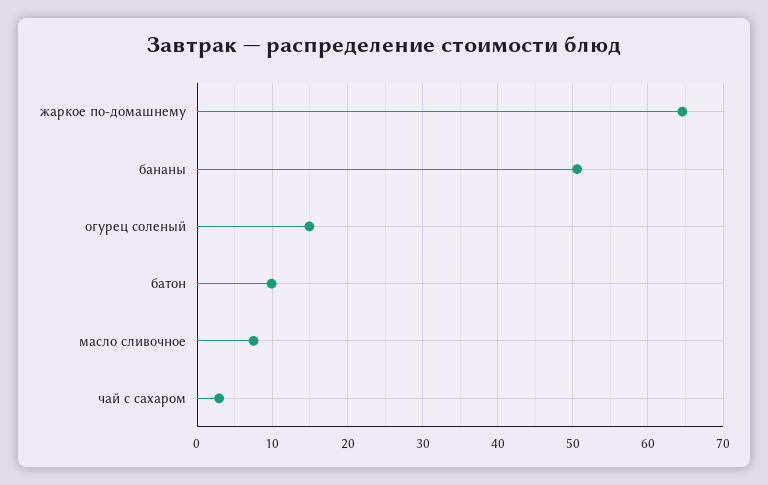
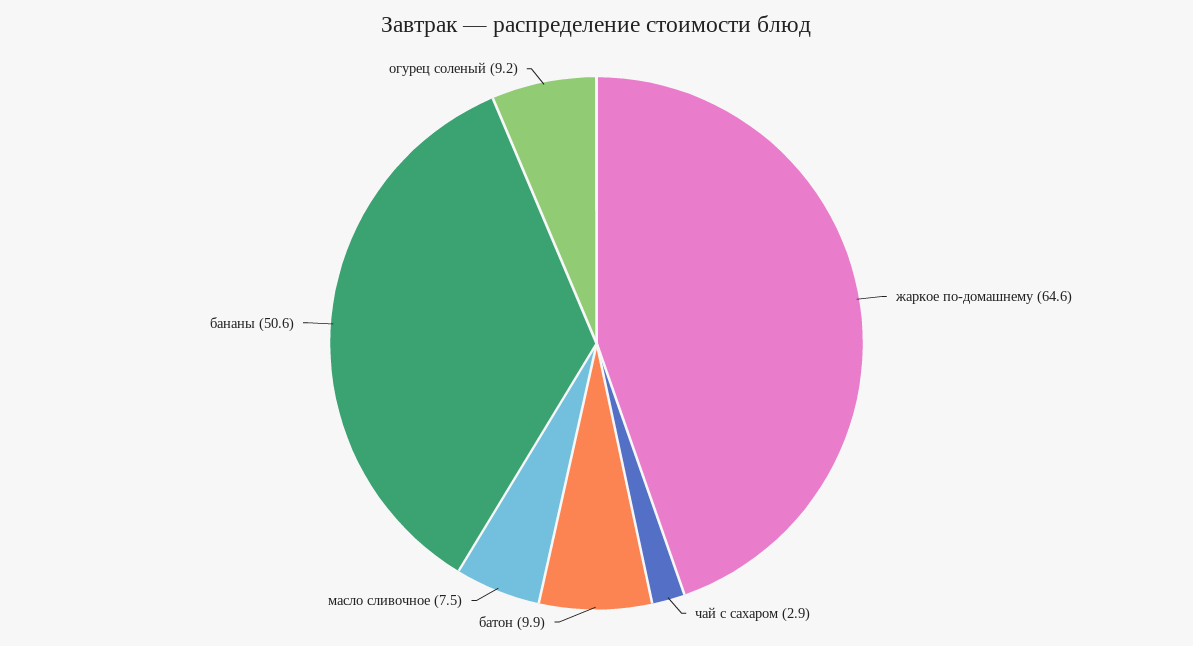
огурец соленый: 15 -> 9.2

